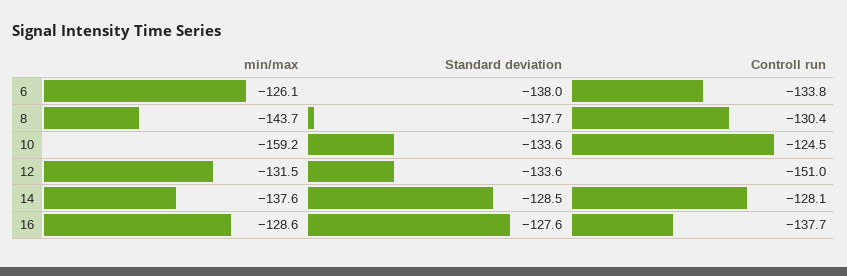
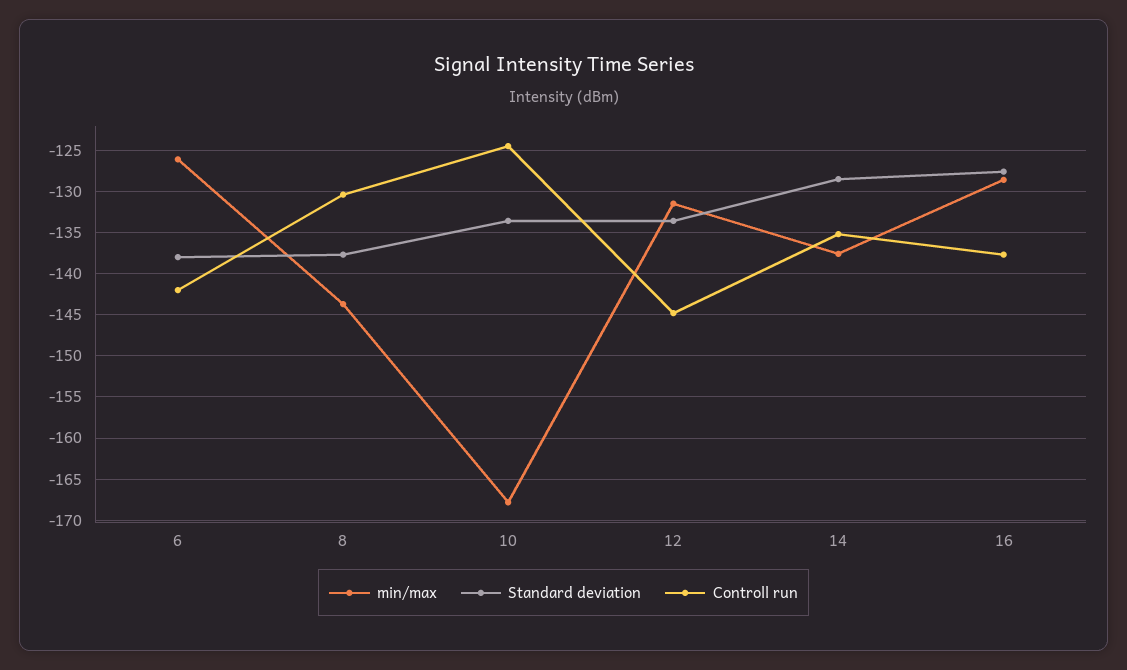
Controll run, 6: -133.8 -> -142
min/max, 10: -159.2 -> -168
Controll run, 12: -151 -> -145
Controll run, 14: -128.1 -> -135

